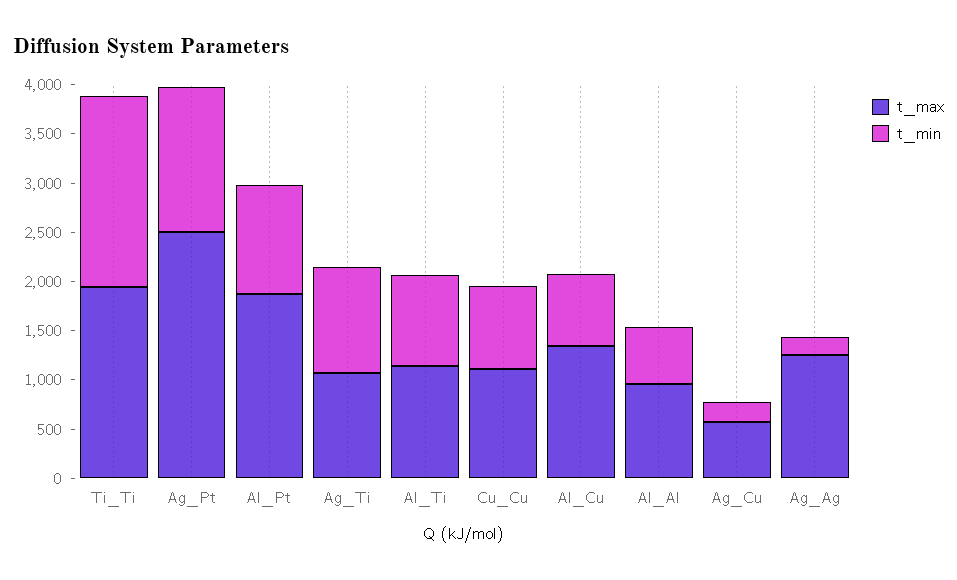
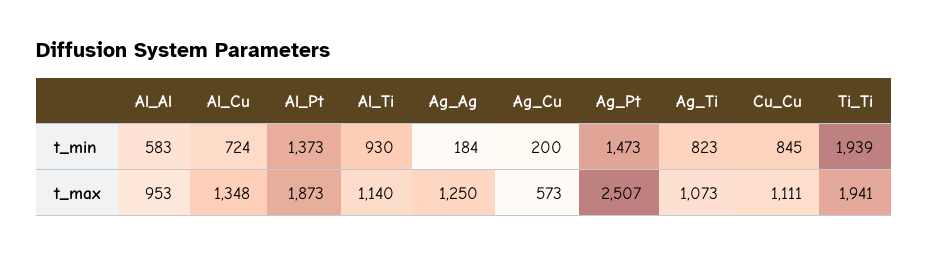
t_min, Al_Pt: 1100 -> 1373
t_min, Ag_Ti: 1100 -> 823

